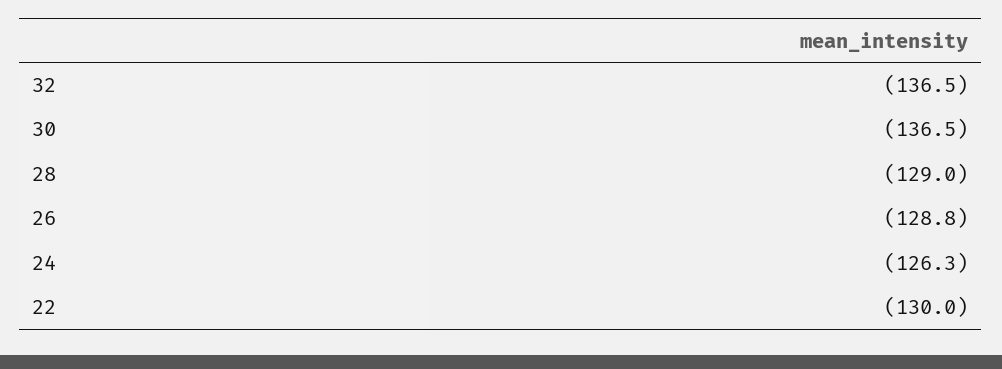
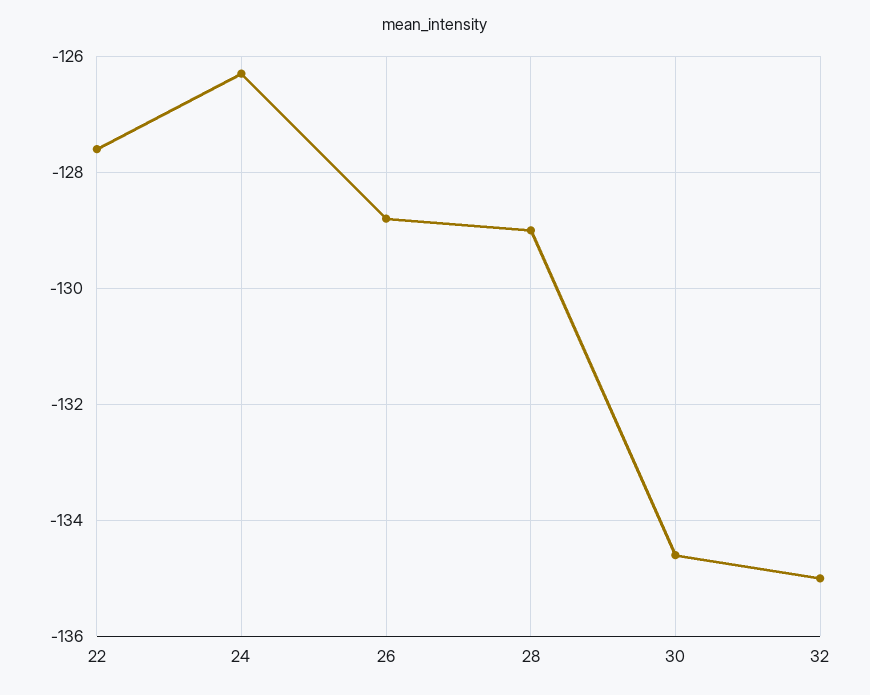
32: -136.5 -> -135
30: -136.5 -> -134.5
22: -130 -> -127.5

